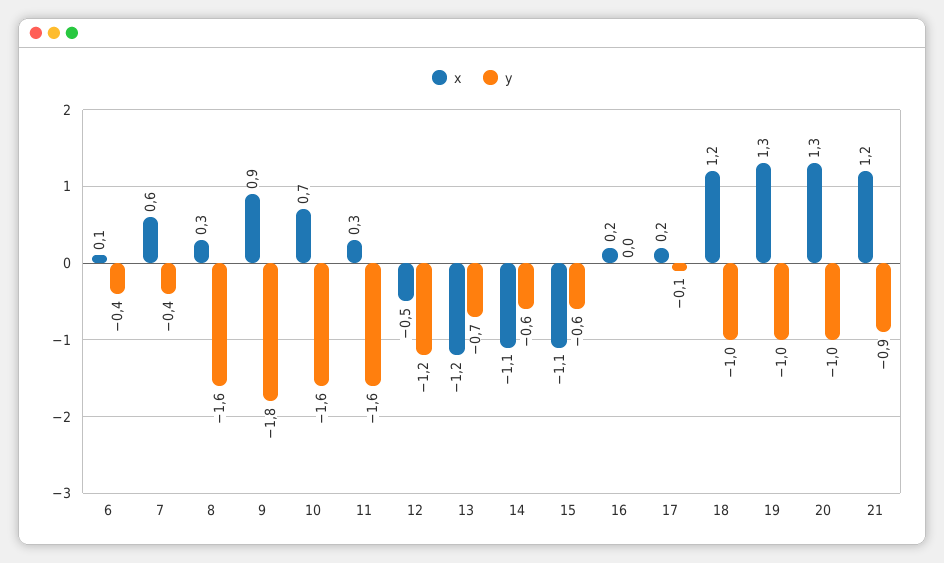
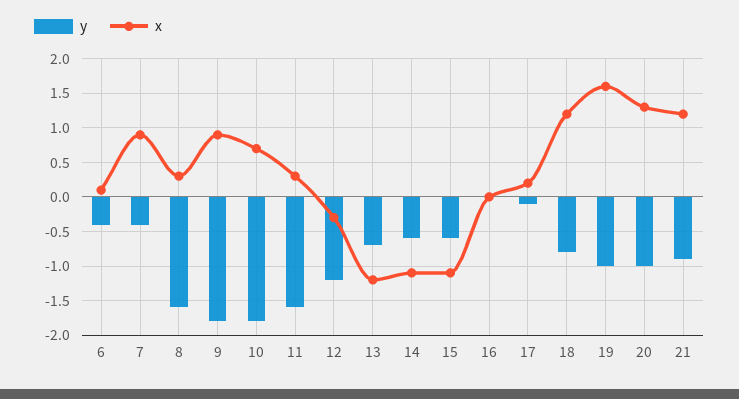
x, 7: 0.6 -> 0.9
y, 10: -1.6 -> -1.8
x, 12: -0.5 -> -0.3
x, 16: 0.2 -> 0
y, 18: -1 -> -0.8
x, 19: 1.3 -> 1.6

